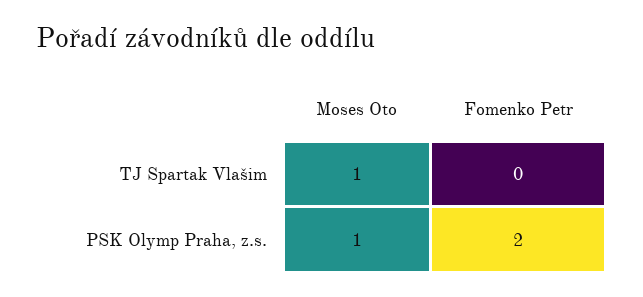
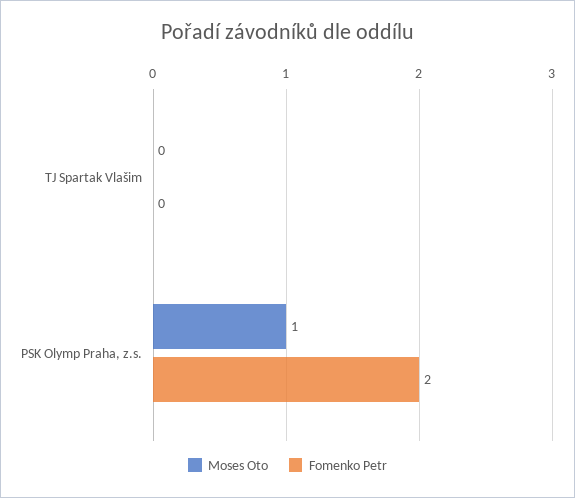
Moses Oto, TJ Spartak Vlašim: 1 -> 0

